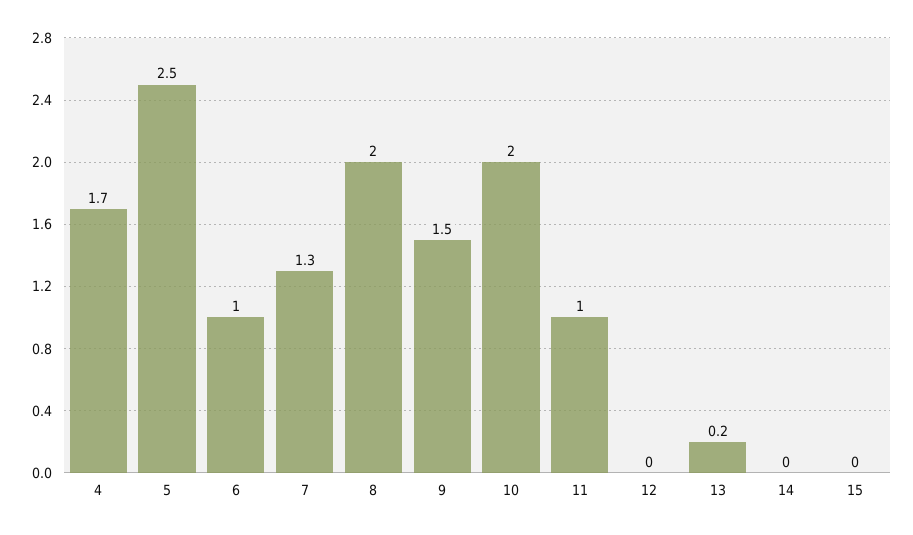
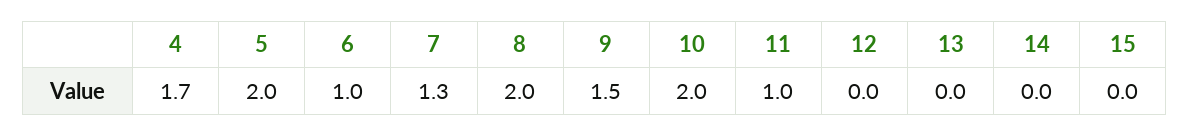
5: 2.5 -> 2
13: 0.2 -> 0

